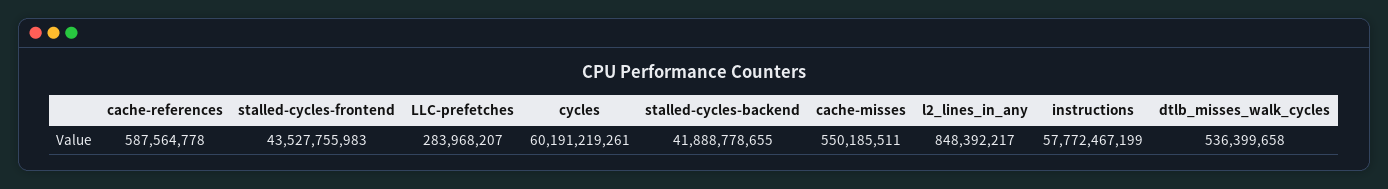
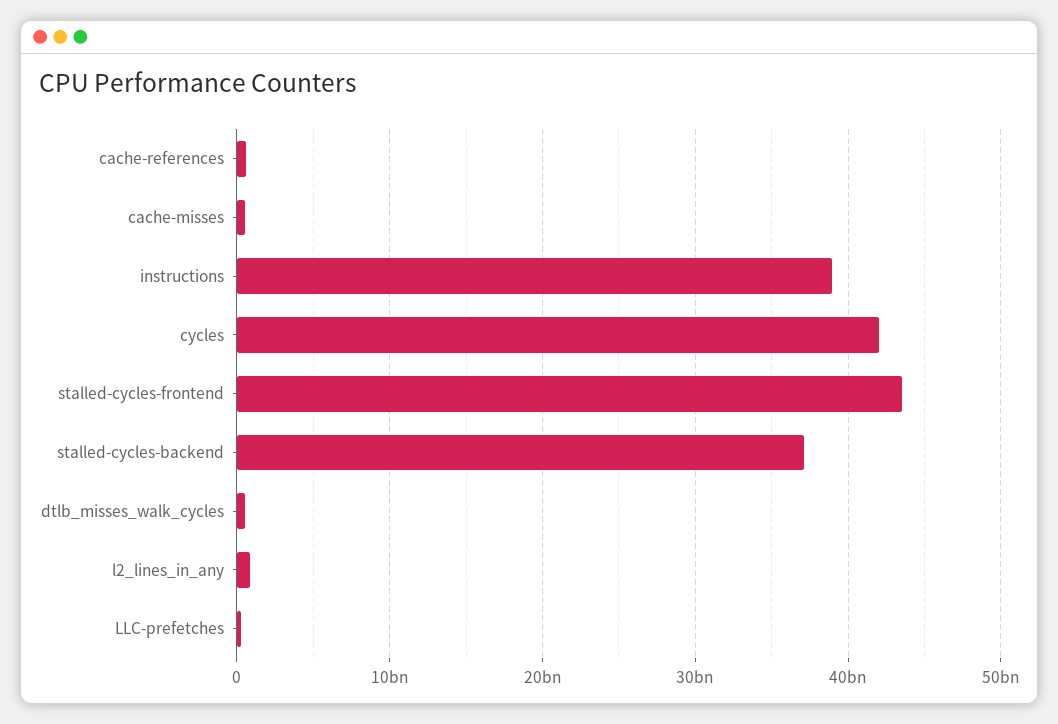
cycles: 60191219261 -> 42000000000
stalled-cycles-backend: 41888778655 -> 37000000000
instructions: 57772467199 -> 39000000000

